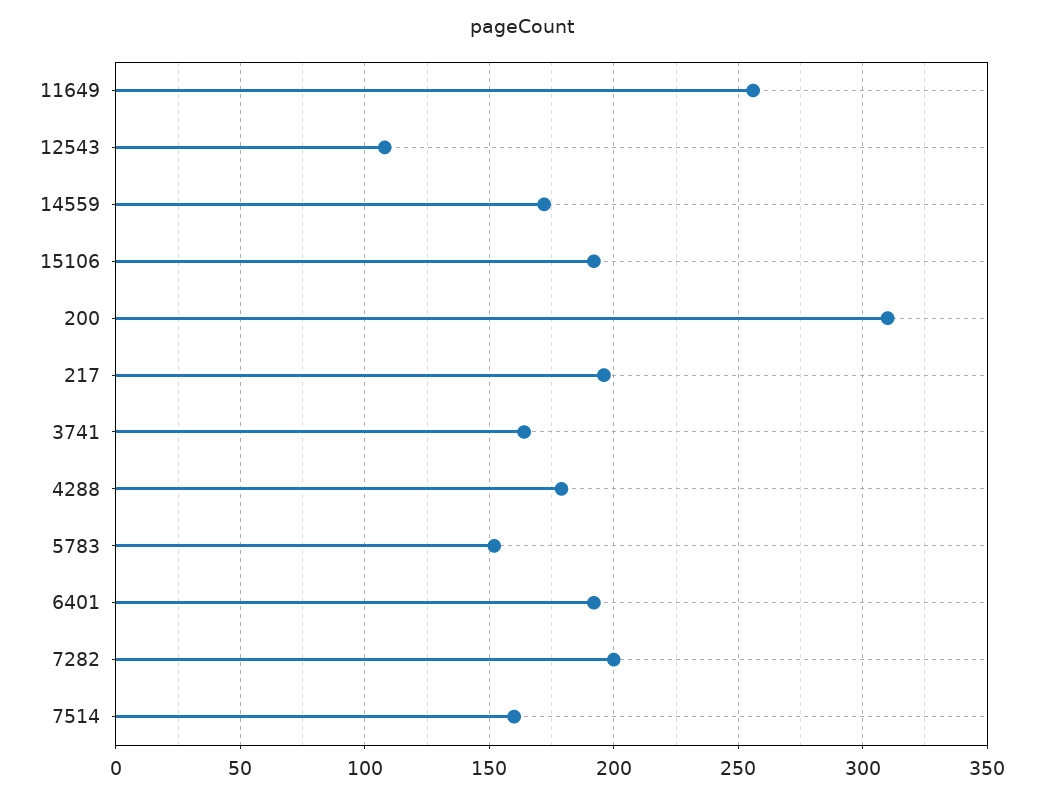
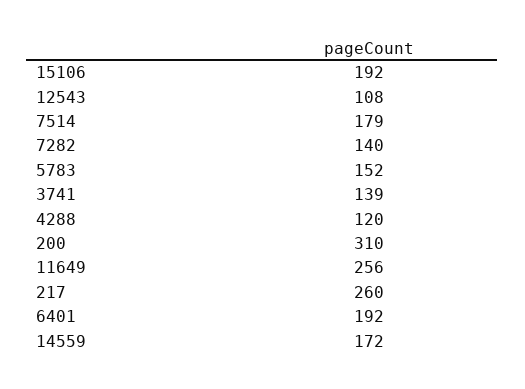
217: 195 -> 260
3741: 165 -> 139
4288: 180 -> 120
7282: 200 -> 140
7514: 160 -> 179

